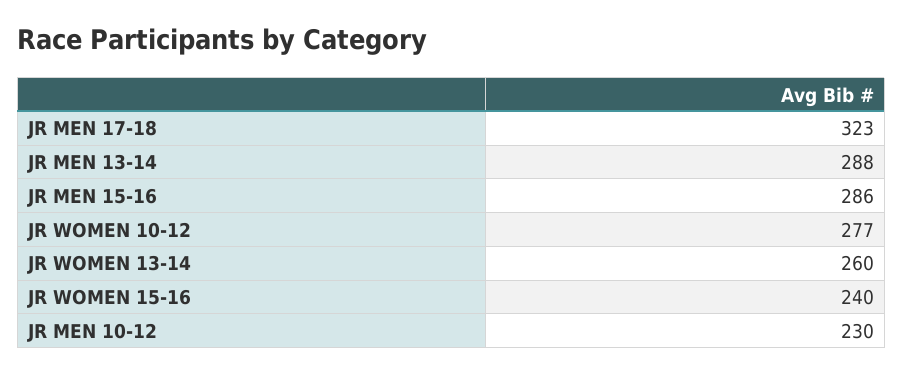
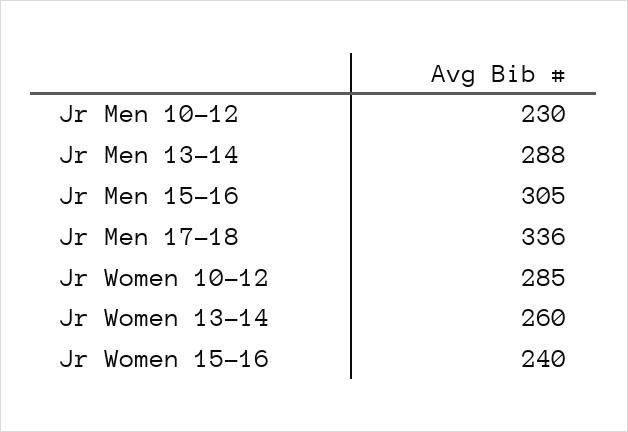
JR MEN 17-18: 323 -> 336
JR MEN 15-16: 286 -> 305
JR WOMEN 10-12: 277 -> 285

